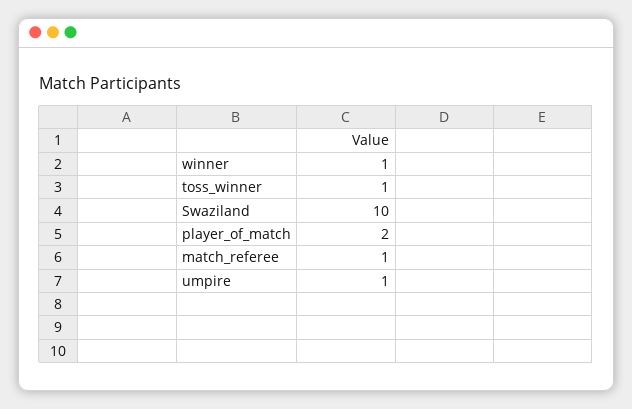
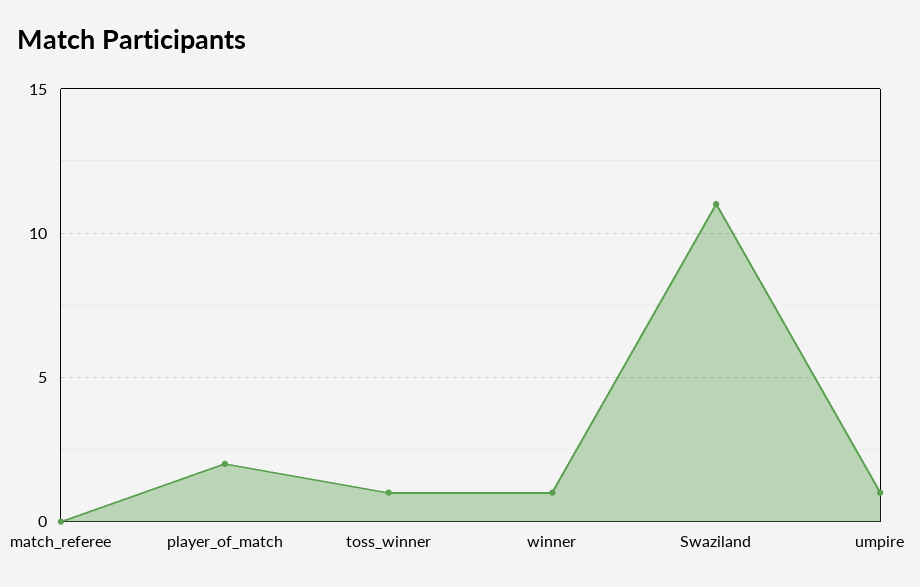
Swaziland: 10 -> 11
match_referee: 1 -> 0

